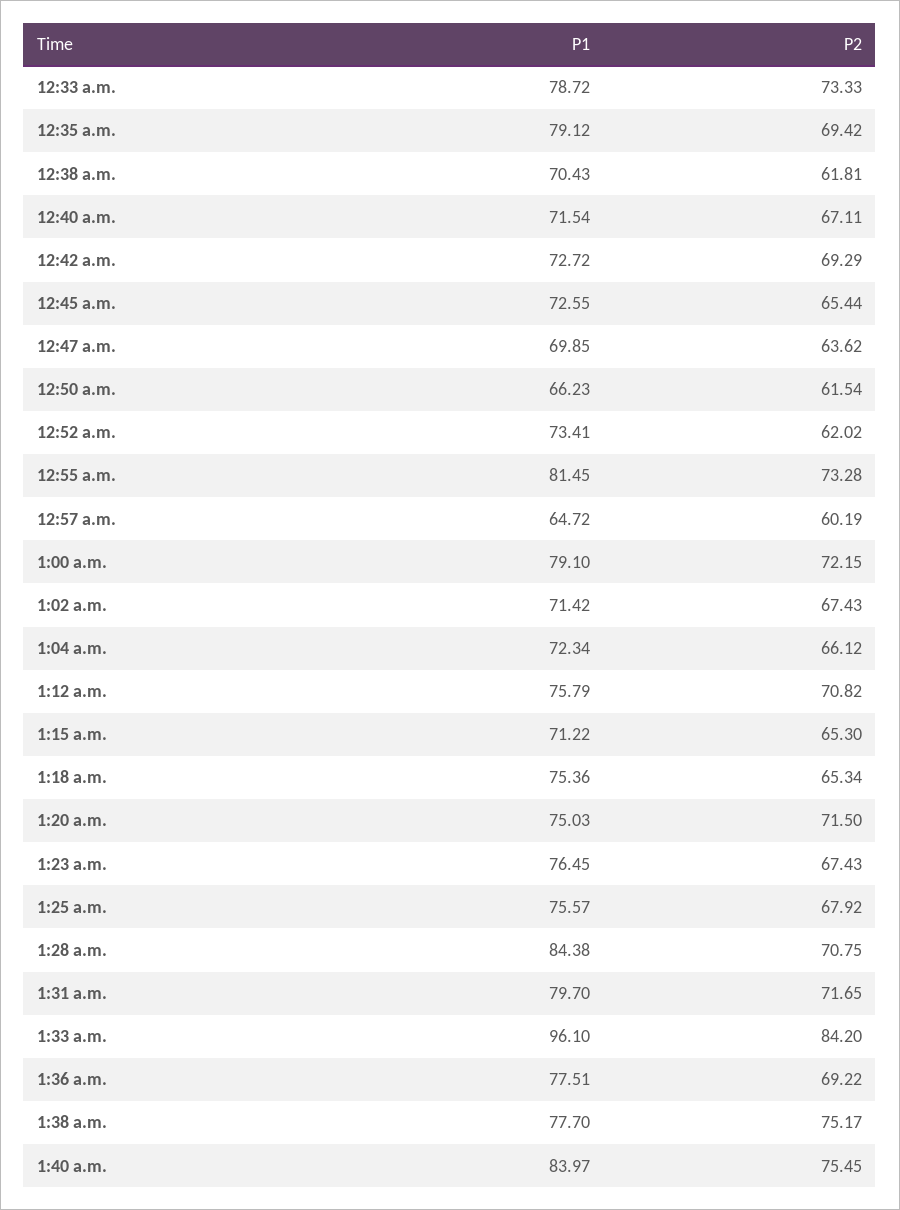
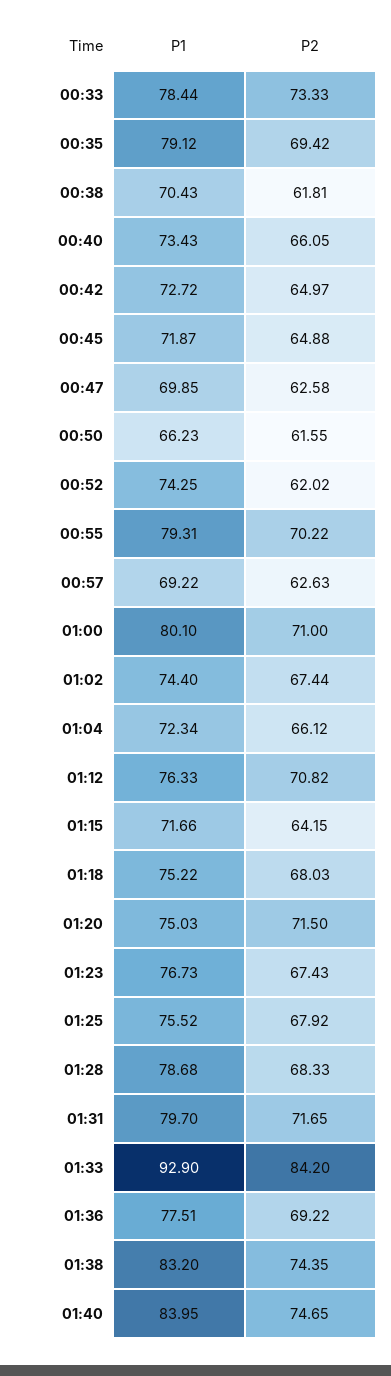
P1, 12:33 a.m.: 78.72 -> 78.44
P1, 12:40 a.m.: 71.54 -> 73.43
P2, 12:40 a.m.: 67.11 -> 66.05
P2, 12:42 a.m.: 69.29 -> 64.97
P1, 12:45 a.m.: 72.55 -> 71.87
P2, 12:45 a.m.: 65.44 -> 64.88
P2, 12:47 a.m.: 63.62 -> 62.58
P2, 12:50 a.m.: 61.54 -> 61.55
P1, 12:52 a.m.: 73.41 -> 74.25
P1, 12:55 a.m.: 81.45 -> 79.31
P2, 12:55 a.m.: 73.28 -> 70.22
P1, 12:57 a.m.: 64.72 -> 69.22
P2, 12:57 a.m.: 60.19 -> 62.63
P1, 1:00 a.m.: 79.1 -> 80.1
P2, 1:00 a.m.: 72.15 -> 71
P1, 1:02 a.m.: 71.42 -> 74.4
P2, 1:02 a.m.: 67.43 -> 67.44
P1, 1:12 a.m.: 75.79 -> 76.33
P1, 1:15 a.m.: 71.22 -> 71.66
P2, 1:15 a.m.: 65.3 -> 64.15
P1, 1:18 a.m.: 75.36 -> 75.22
P2, 1:18 a.m.: 65.34 -> 68.03
P1, 1:23 a.m.: 76.45 -> 76.73
P1, 1:25 a.m.: 75.57 -> 75.52
P1, 1:28 a.m.: 84.38 -> 78.68
P2, 1:28 a.m.: 70.75 -> 68.33
P1, 1:33 a.m.: 96.1 -> 92.9
P1, 1:38 a.m.: 77.7 -> 83.2
P2, 1:38 a.m.: 75.17 -> 74.35
P1, 1:40 a.m.: 83.97 -> 83.95
P2, 1:40 a.m.: 75.45 -> 74.65

